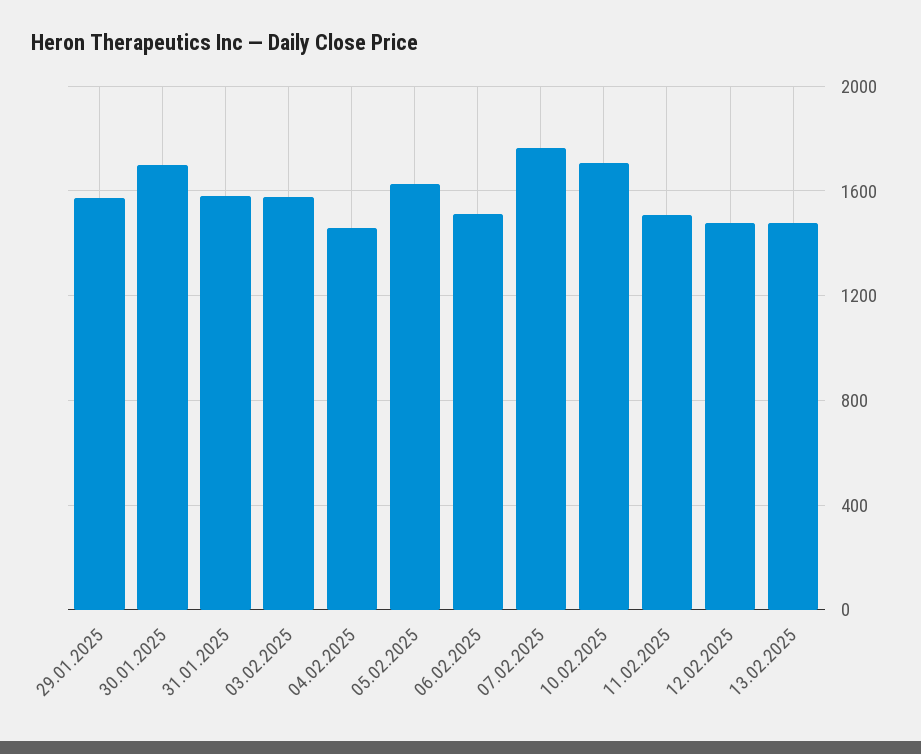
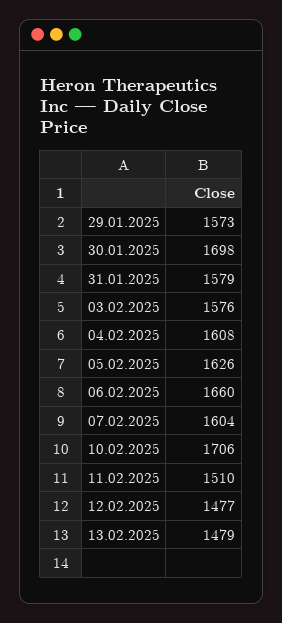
04.02.2025: 1450 -> 1608
06.02.2025: 1500 -> 1660
07.02.2025: 1750 -> 1604

